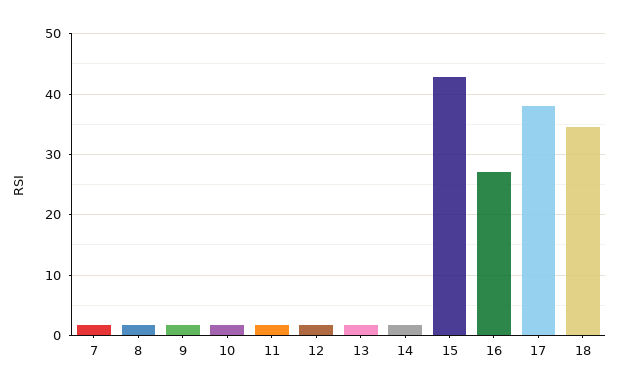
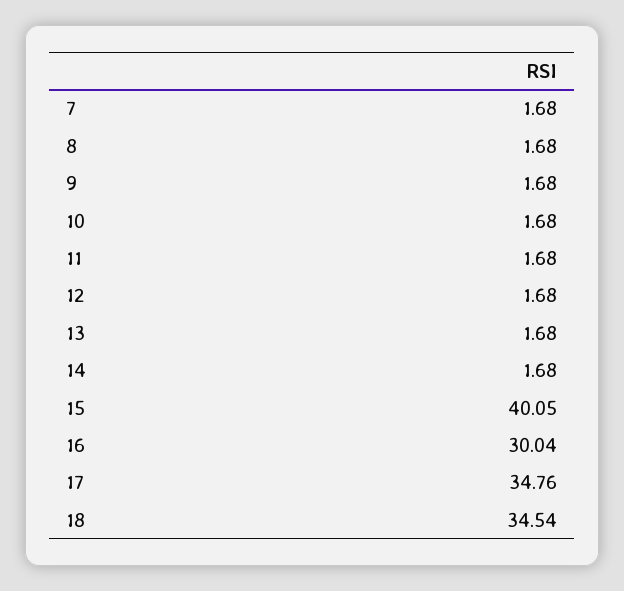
15: 43 -> 40.05
16: 27 -> 30.04
17: 38 -> 34.76

